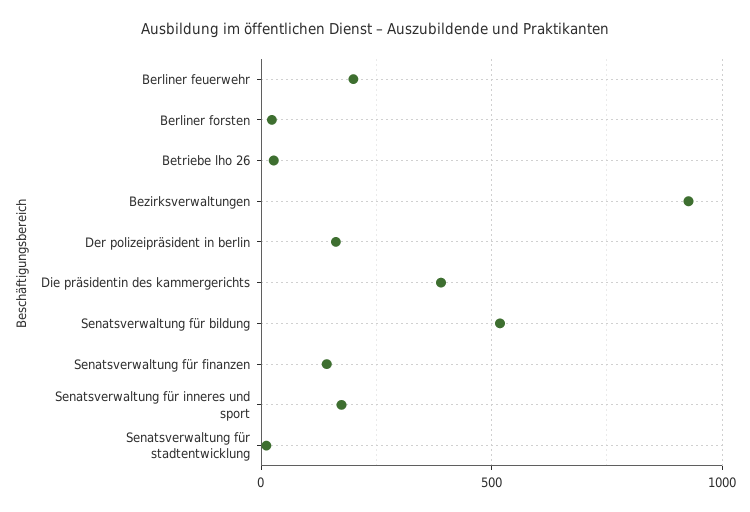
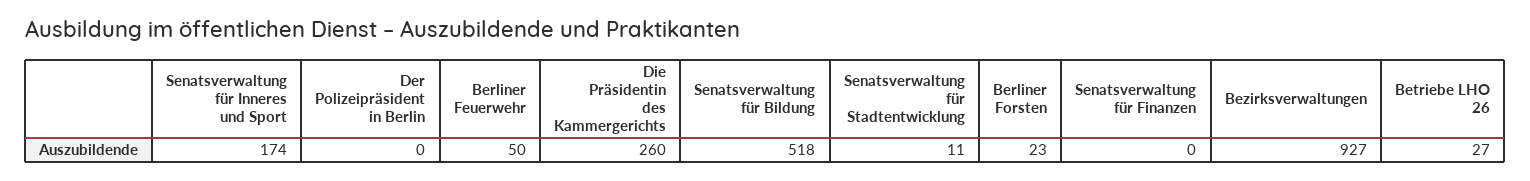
Berliner feuerwehr: 200 -> 50
Der polizeipräsident in berlin: 150 -> 0
Die präsidentin des kammergerichts: 400 -> 260
Senatsverwaltung für finanzen: 150 -> 0

